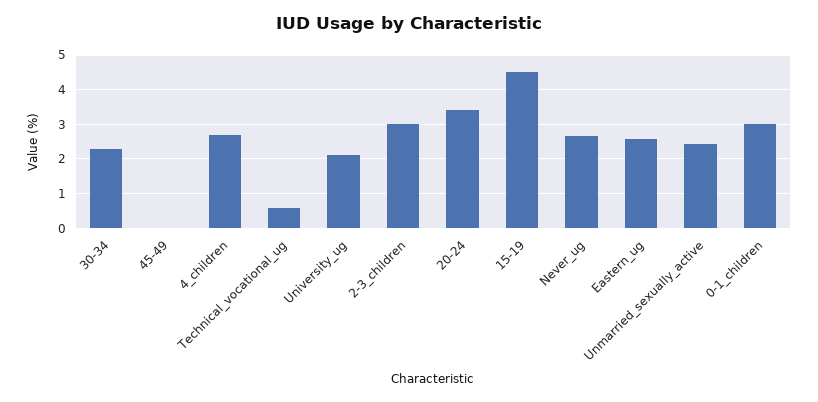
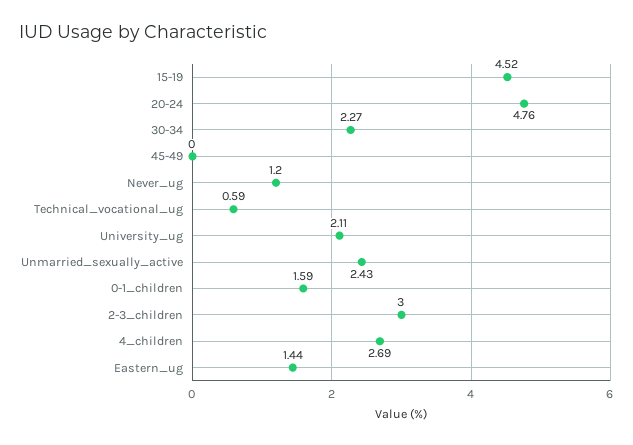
20-24: 3.4 -> 4.76
Never_ug: 2.6 -> 1.2
Eastern_ug: 2.6 -> 1.44
0-1_children: 3 -> 1.59

